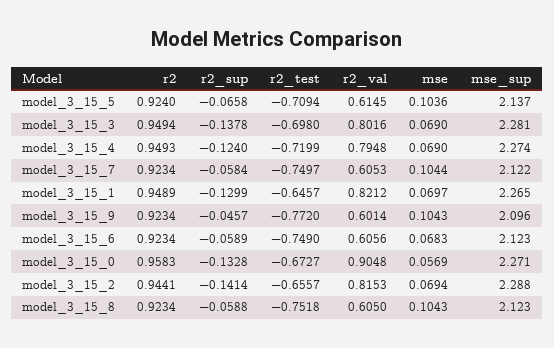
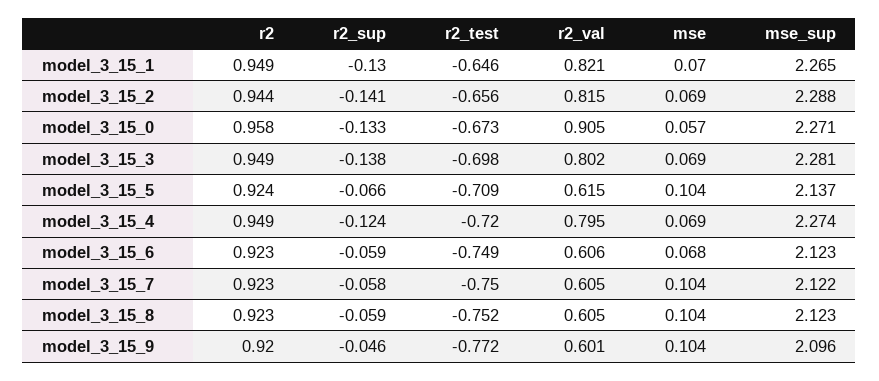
r2, model_3_15_9: 0.9234 -> 0.92

